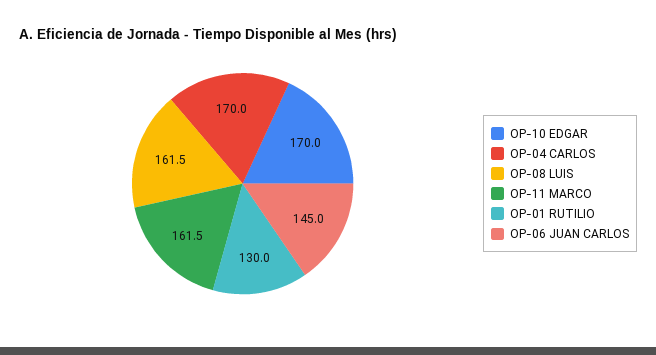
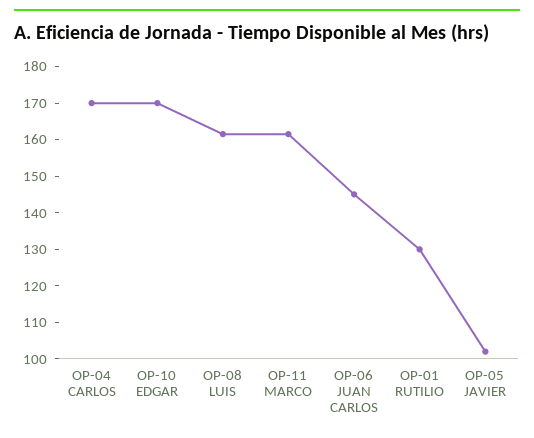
OP-05 JAVIER: none -> 102.5

